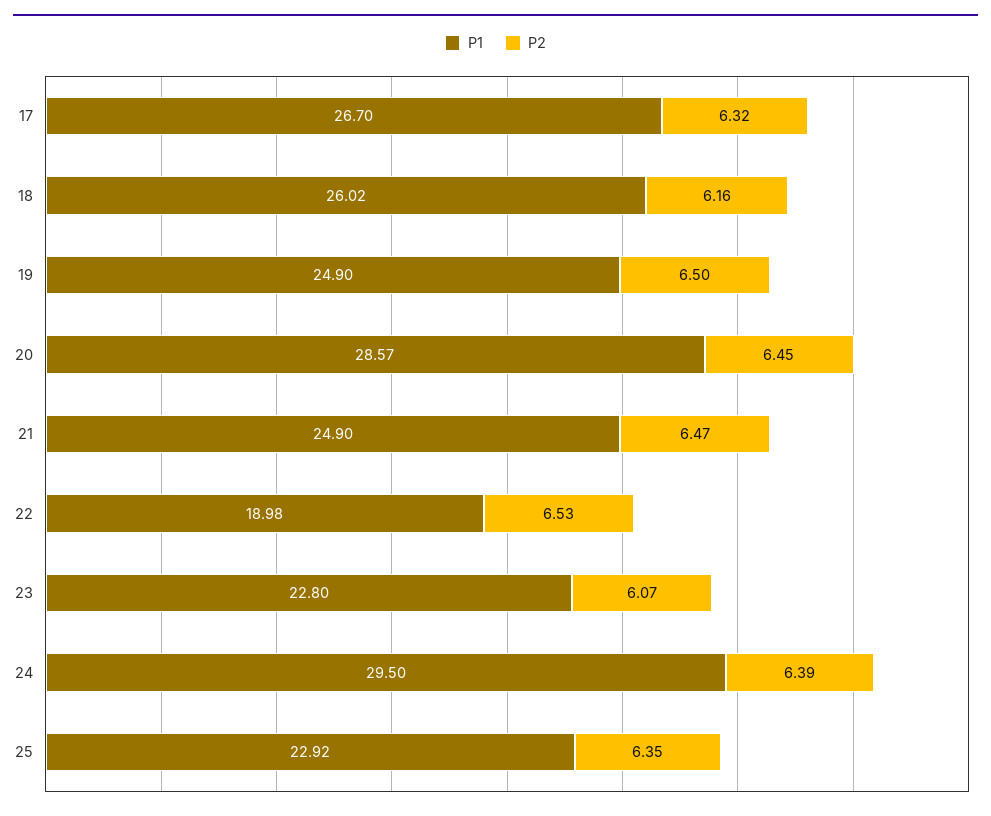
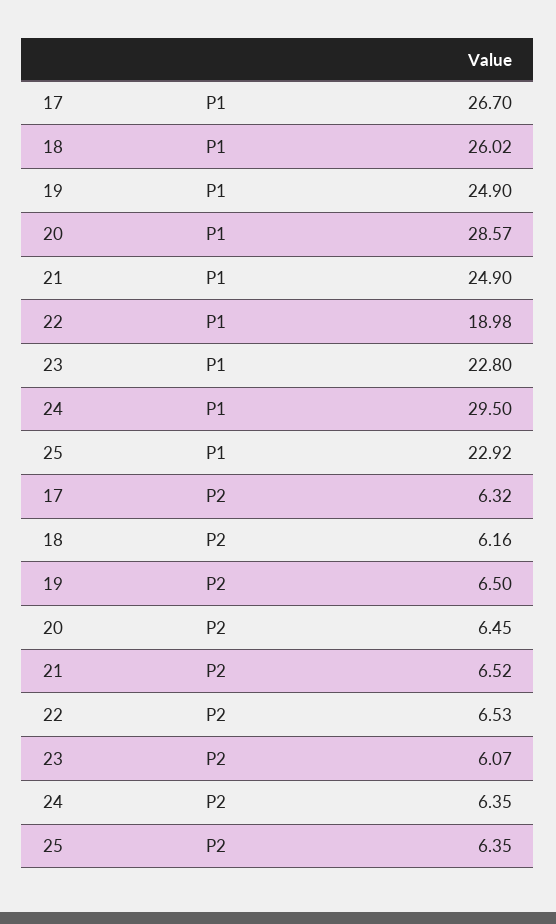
P2, 21: 6.47 -> 6.52
P2, 24: 6.39 -> 6.35

